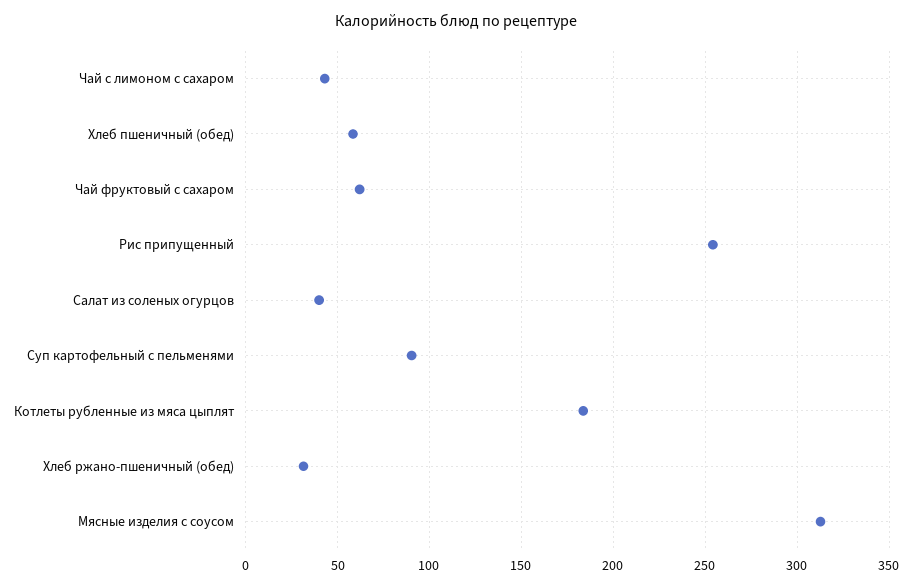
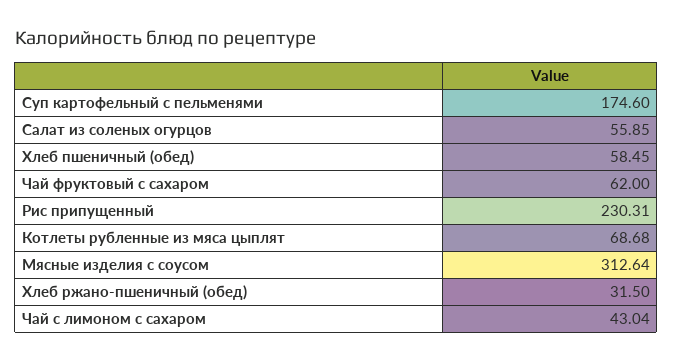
Рис припущенный: 255 -> 230.31
Салат из соленых огурцов: 40 -> 55.85
Суп картофельный с пельменями: 90 -> 174.6
Котлеты рубленные из мяса цыплят: 185 -> 68.68

